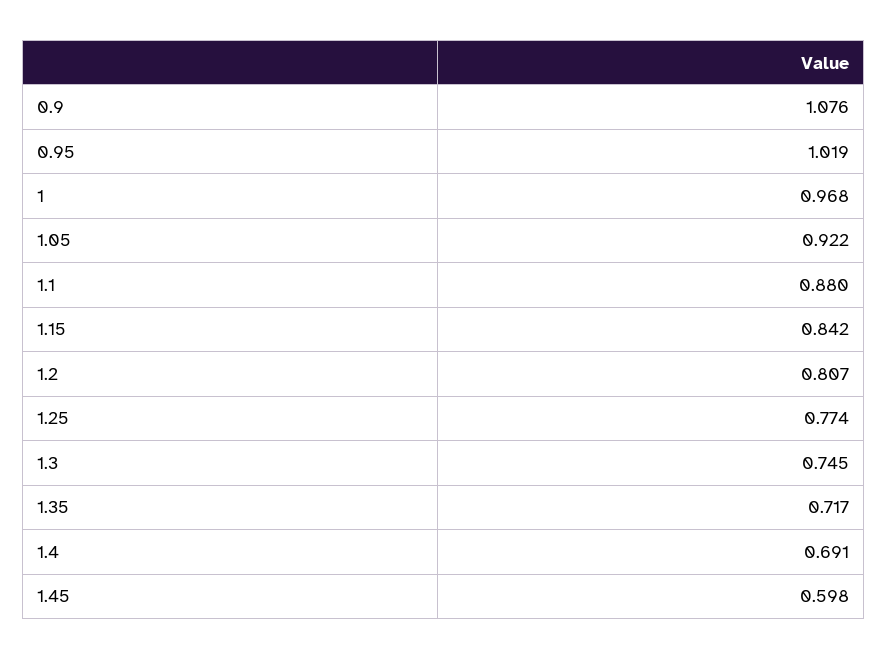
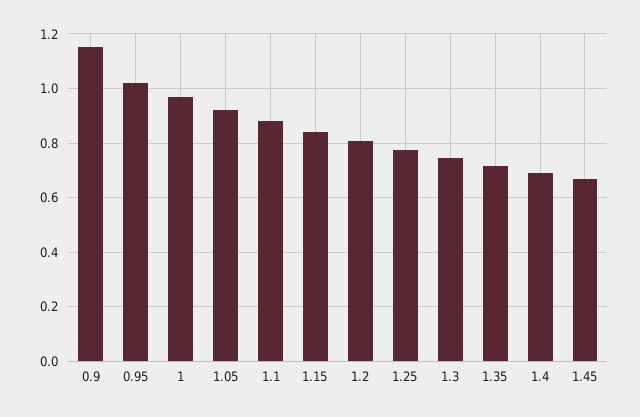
0.9: 1.076 -> 1.15
1.45: 0.598 -> 0.675

